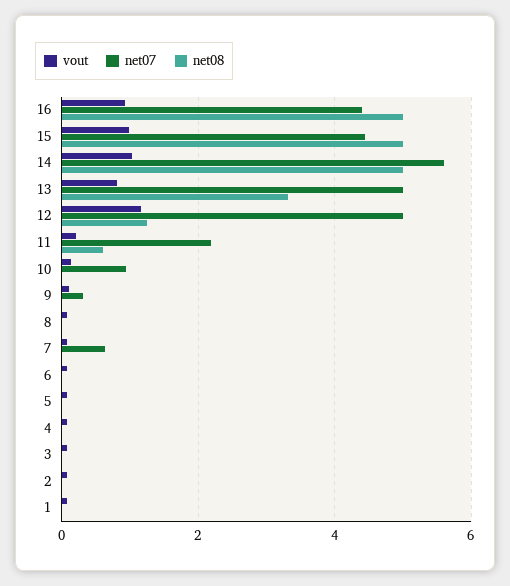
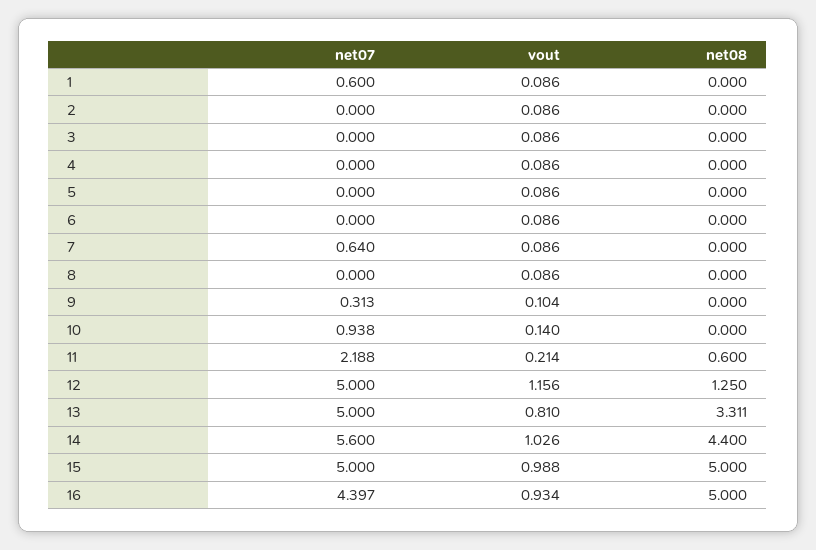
net07, 15: 4.4 -> 5
net08, 14: 5 -> 4.4
net07, 1: 0 -> 0.6

